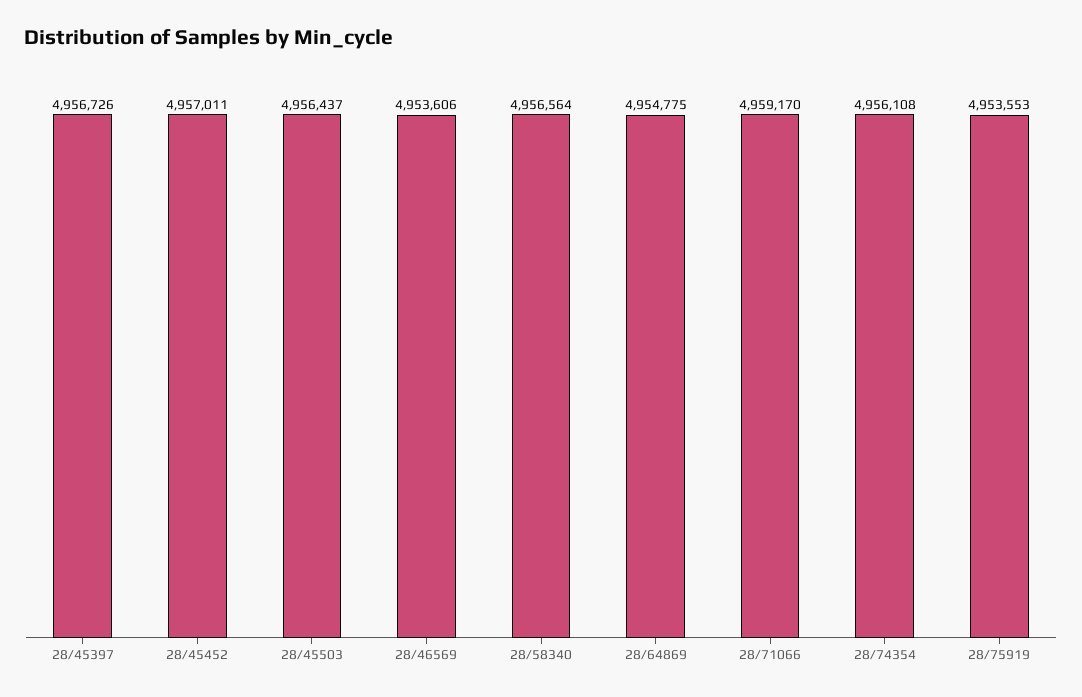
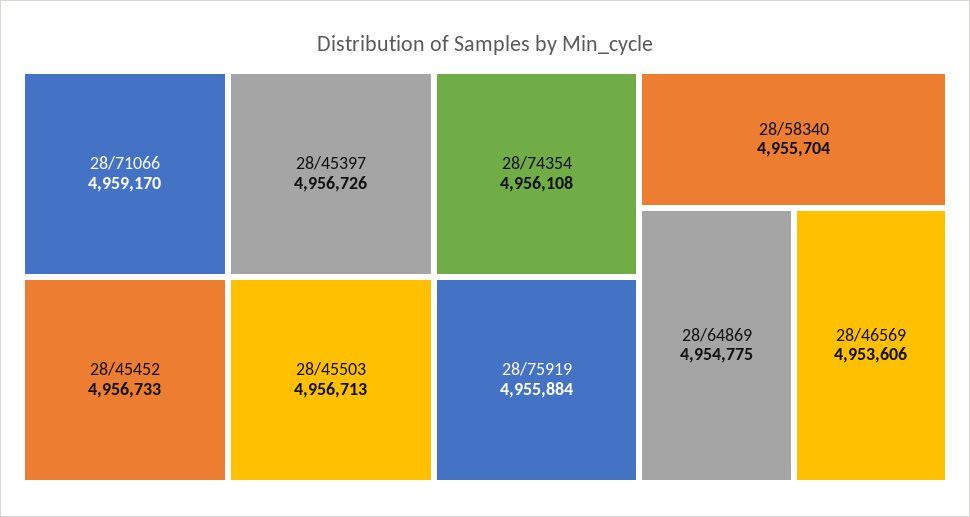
28/45452: 4957011 -> 4956733
28/45503: 4956437 -> 4956713
28/58340: 4956564 -> 4955704
28/75919: 4953553 -> 4955884

